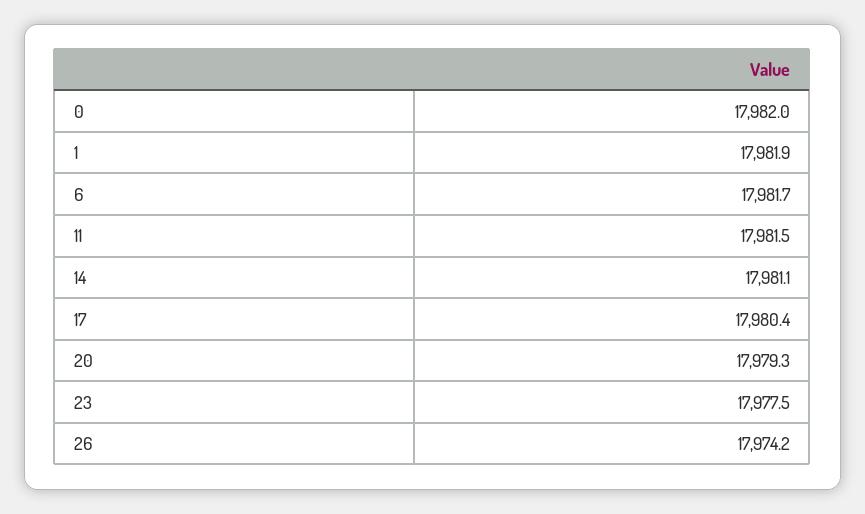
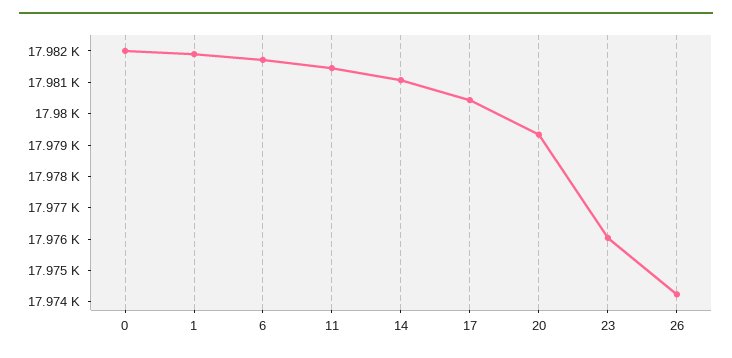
23: 17977.5 -> 17976

